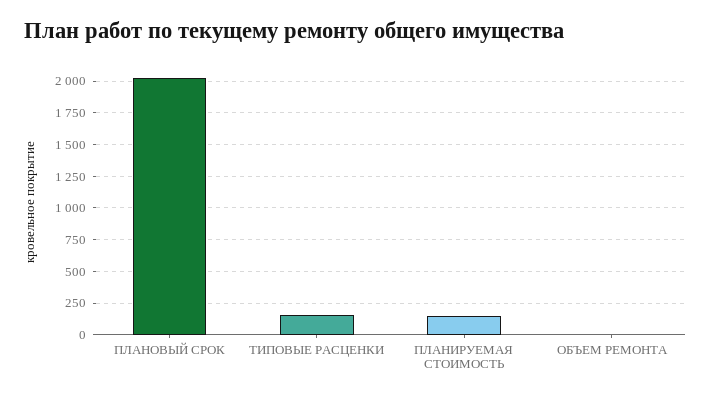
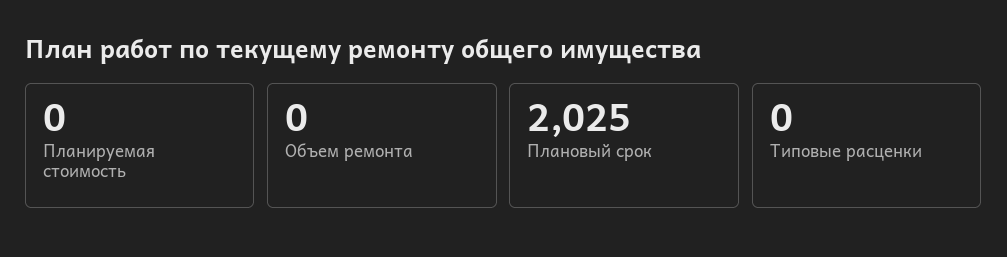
ТИПОВЫЕ РАСЦЕНКИ: 150 -> 0
ПЛАНИРУЕМАЯ СТОИМОСТЬ: 150 -> 0

